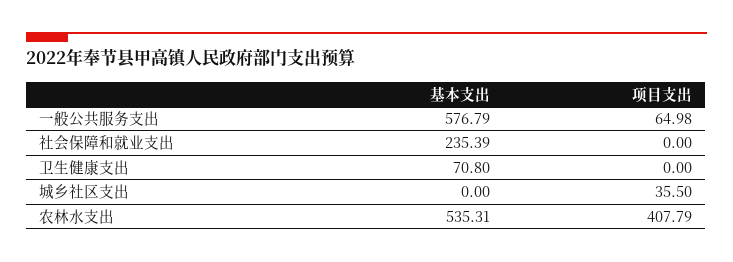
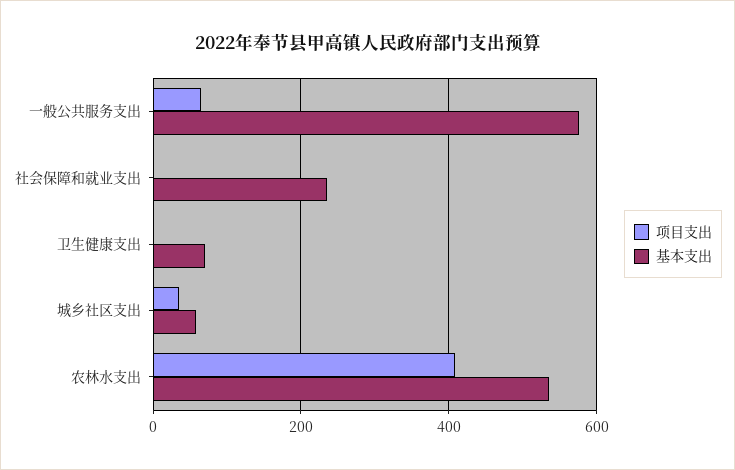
基本支出, 城乡社区支出: 0 -> 60

